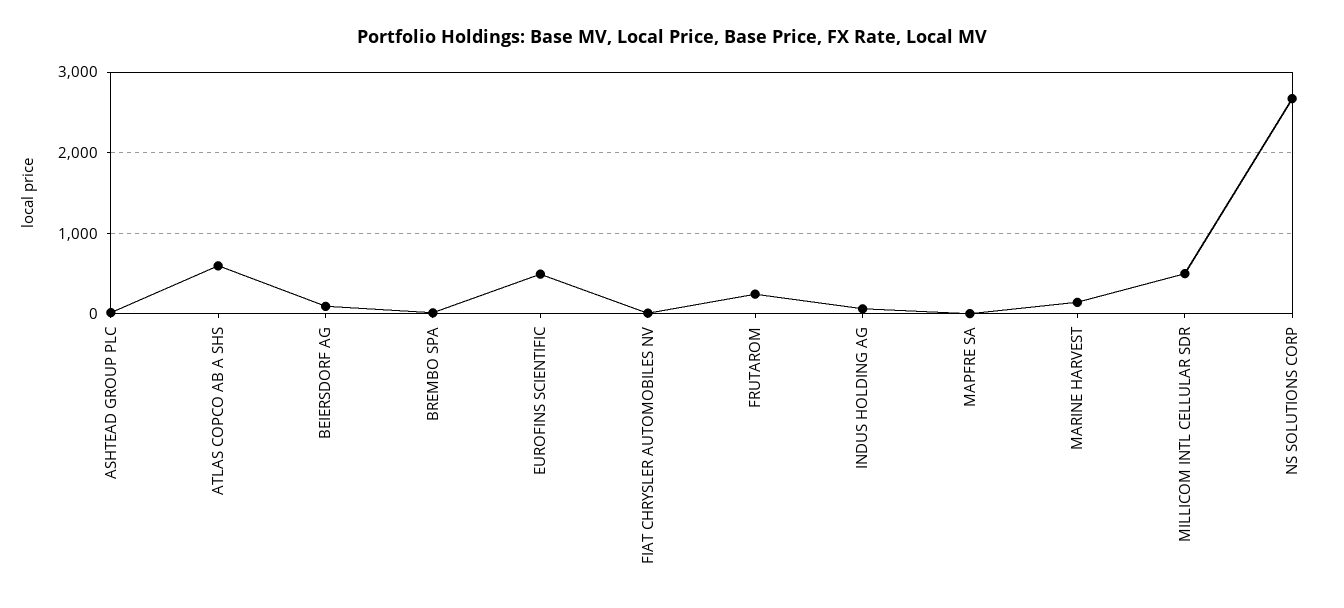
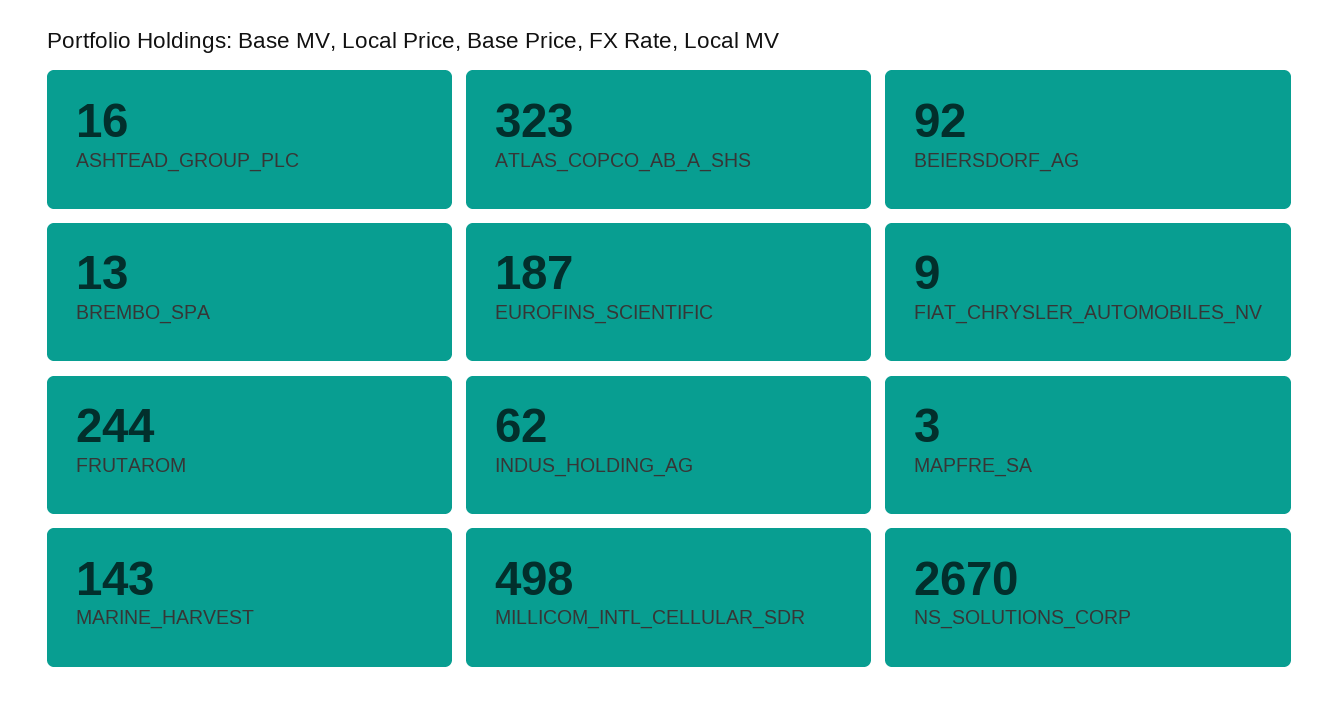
ATLAS COPCO AB A SHS: 600 -> 323
EUROFINS SCIENTIFIC: 500 -> 187

